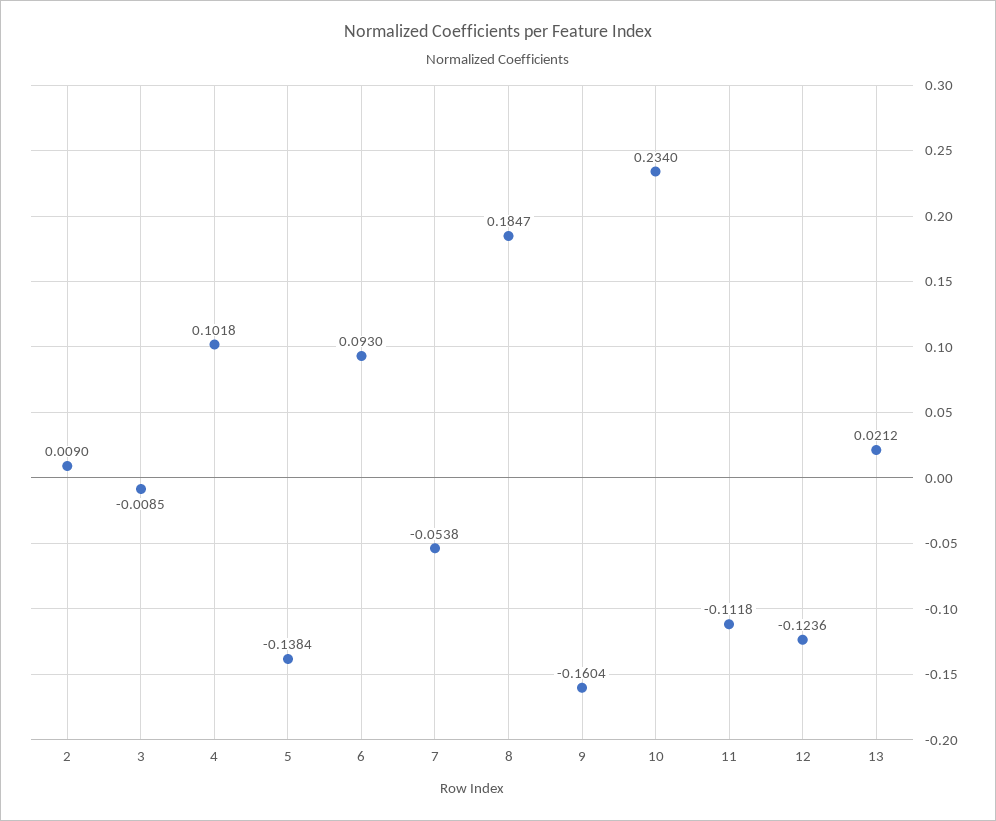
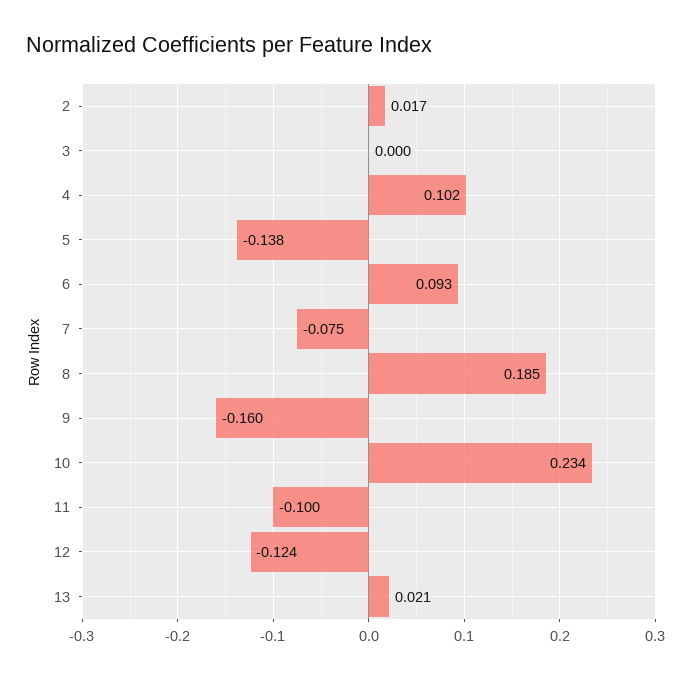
2: 0.009 -> 0.017
3: -0.0085 -> 0
7: -0.0538 -> -0.075
11: -0.1118 -> -0.1

